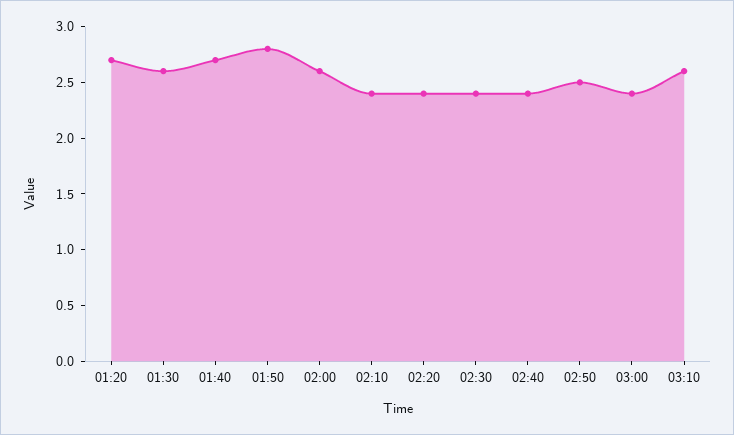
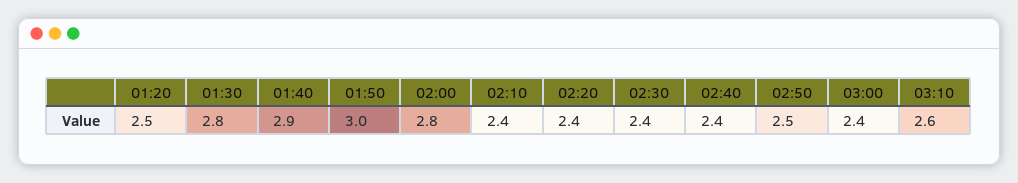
01:20: 2.7 -> 2.5
01:30: 2.6 -> 2.8
01:40: 2.7 -> 2.9
01:50: 2.8 -> 3
02:00: 2.6 -> 2.8

